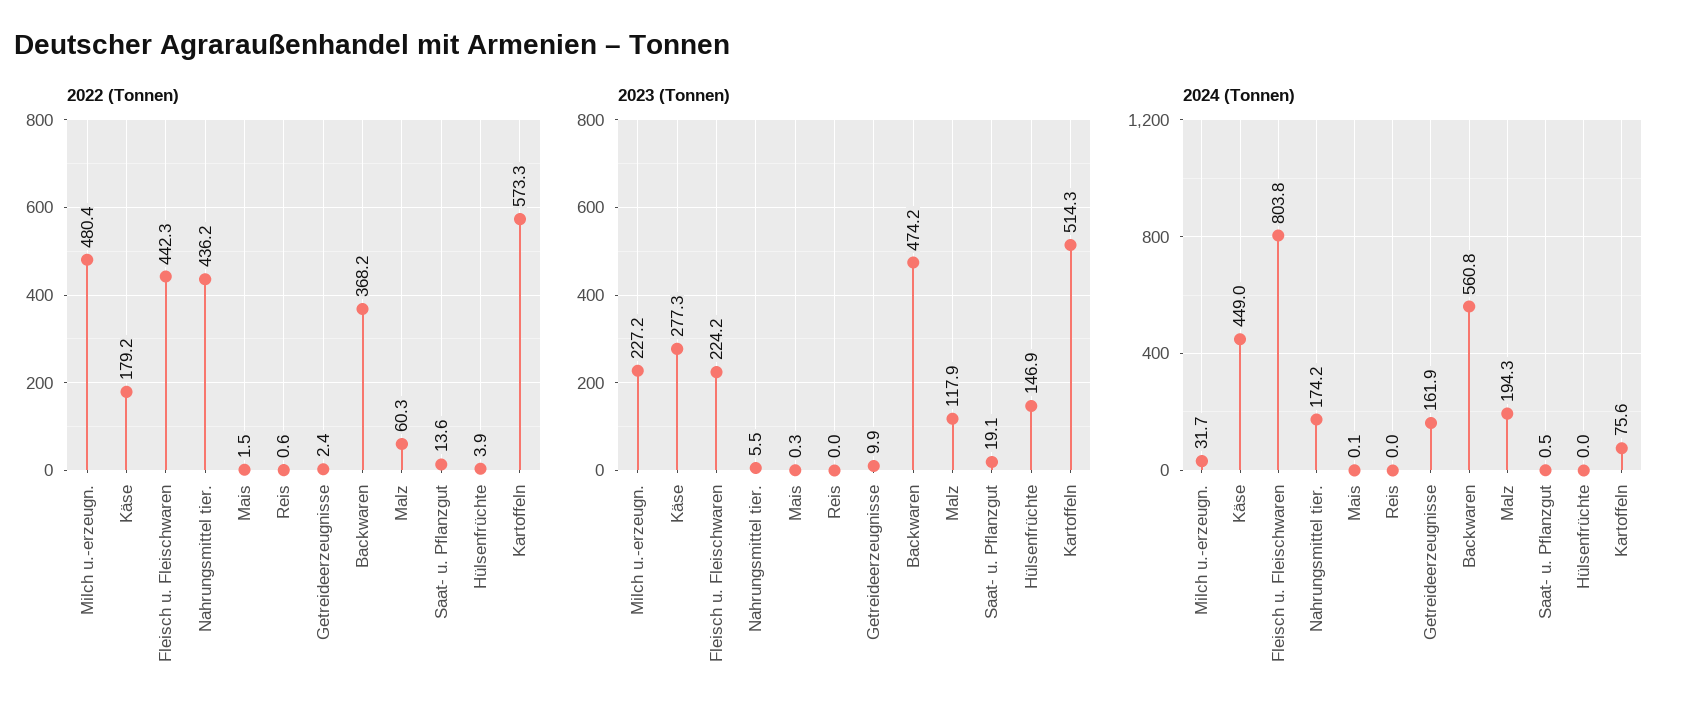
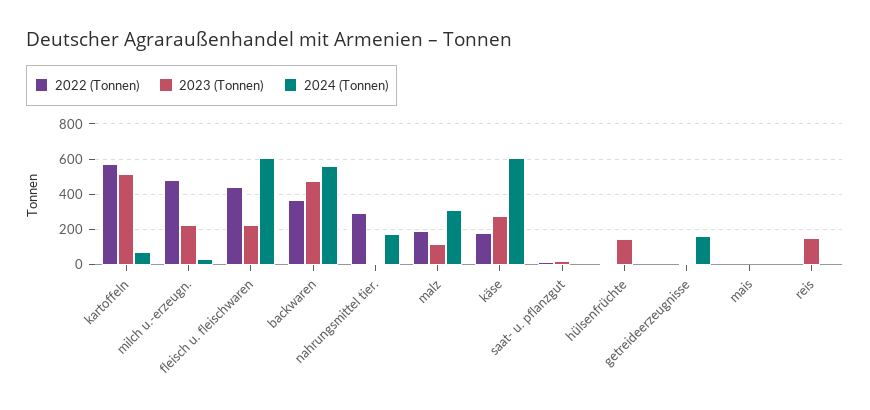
2022 (Tonnen), Nahrungsmittel tier.: 436.2 -> 300
2022 (Tonnen), Malz: 60.3 -> 200
2023 (Tonnen), Reis: 0 -> 150
2024 (Tonnen), Käse: 449 -> 600
2024 (Tonnen), Fleisch u. Fleischwaren: 803.8 -> 600
2024 (Tonnen), Malz: 194.3 -> 300

